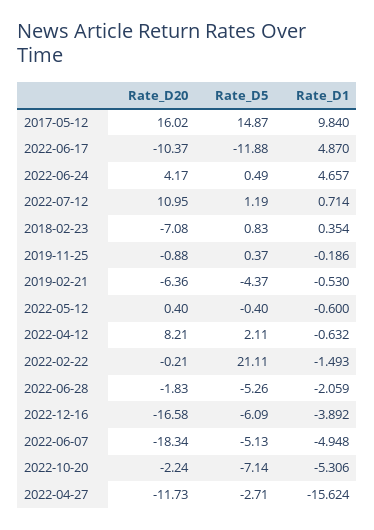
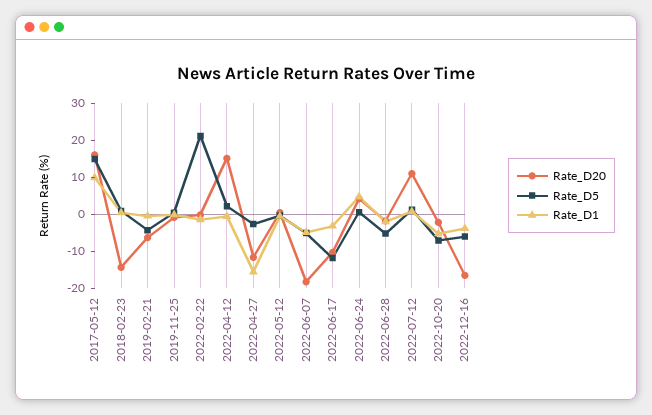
Rate_D1, 2022-06-17: 4.87 -> -2.5
Rate_D20, 2018-02-23: -7.08 -> -15
Rate_D20, 2022-04-12: 8.21 -> 15

